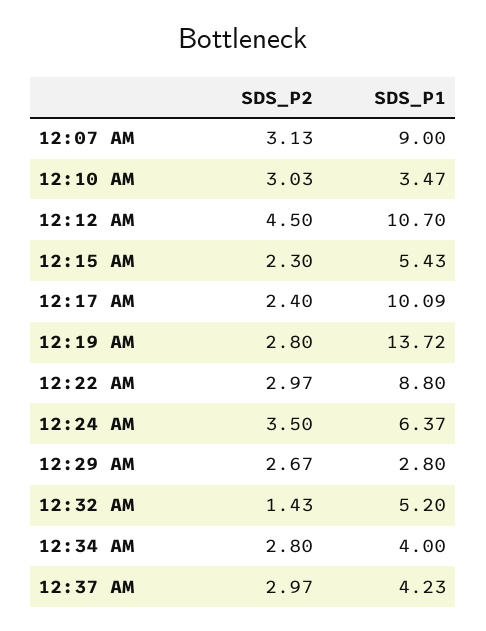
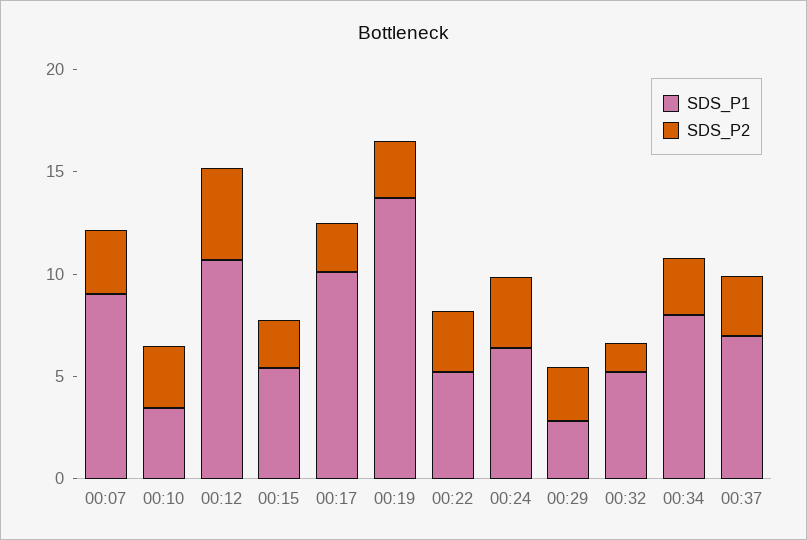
SDS_P1, 12:22 AM: 8.8 -> 5
SDS_P1, 12:34 AM: 4 -> 8
SDS_P1, 12:37 AM: 4.23 -> 7

